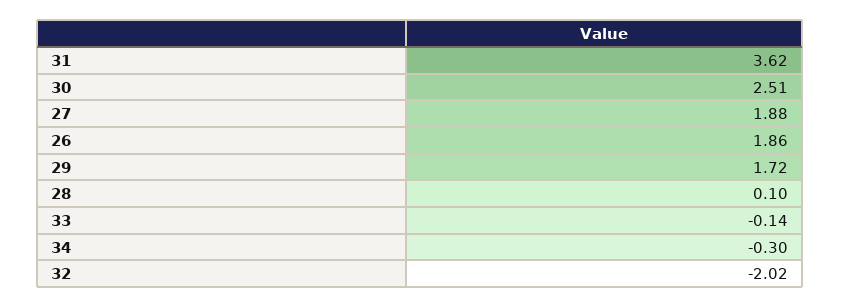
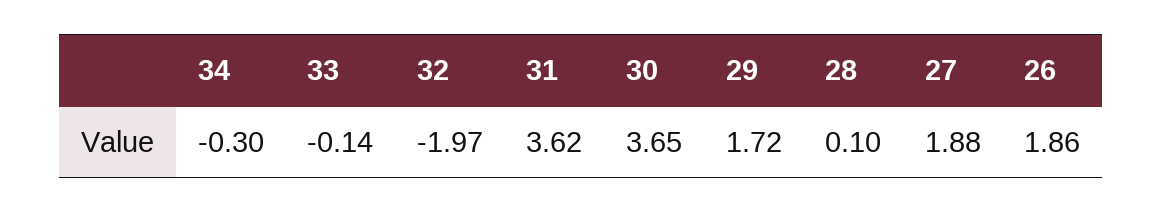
30: 2.51 -> 3.65
32: -2.02 -> -1.97

